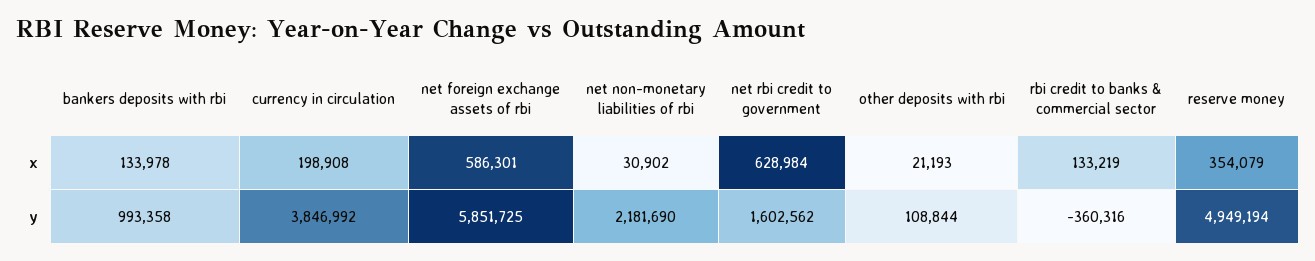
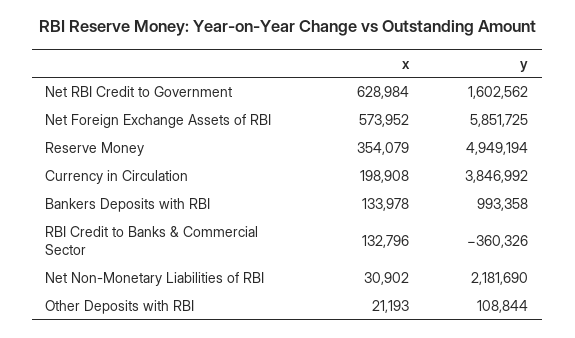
net foreign exchange assets of rbi, x: 586301 -> 573952
rbi credit to banks & commercial sector, x: 133219 -> 132796
rbi credit to banks & commercial sector, y: -360316 -> -360326

